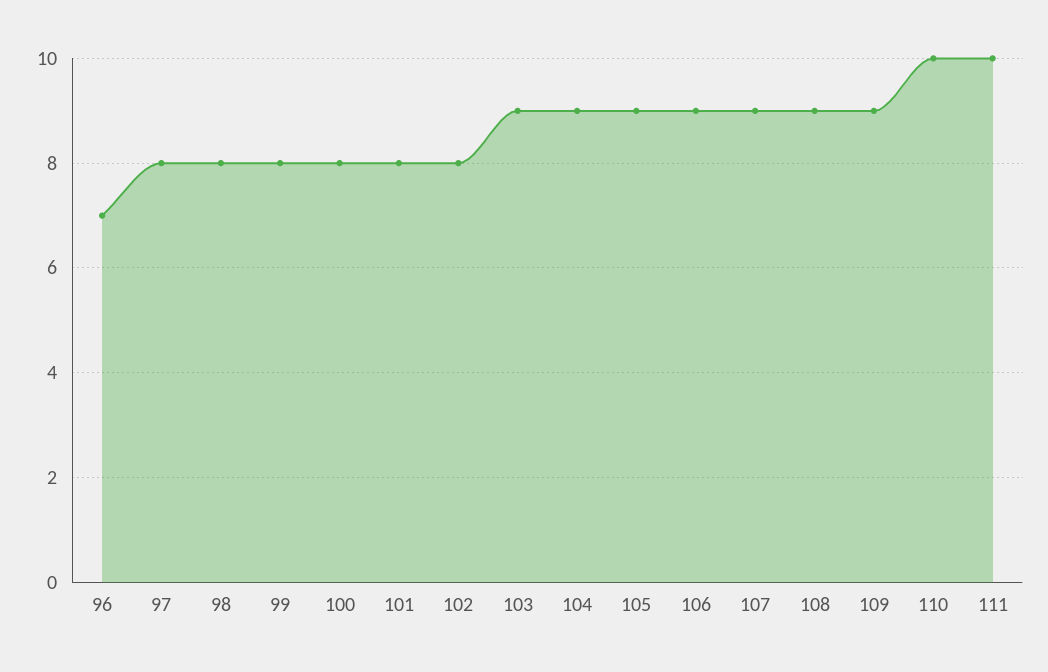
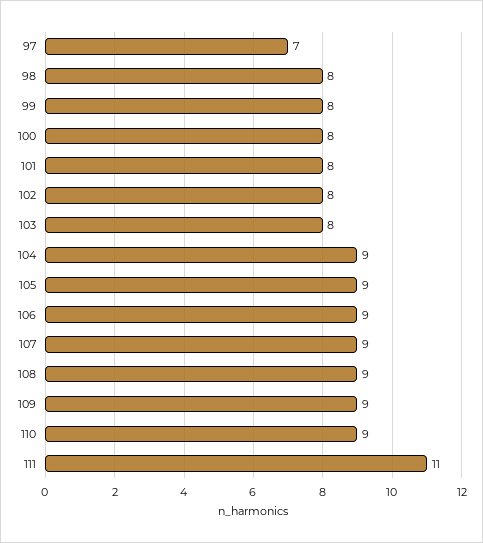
96: 7 -> none
97: 8 -> 7
103: 9 -> 8
110: 10 -> 9
111: 10 -> 11

